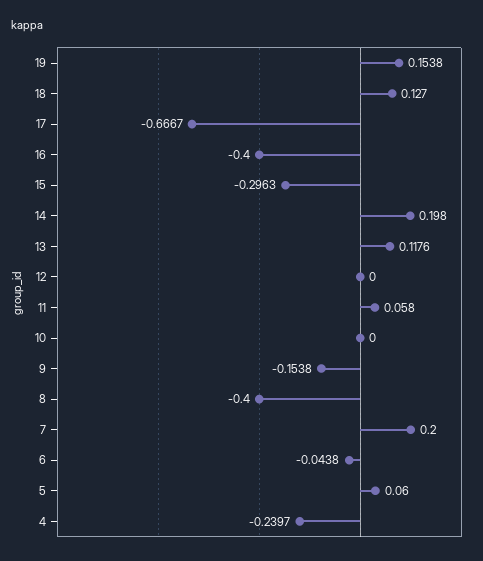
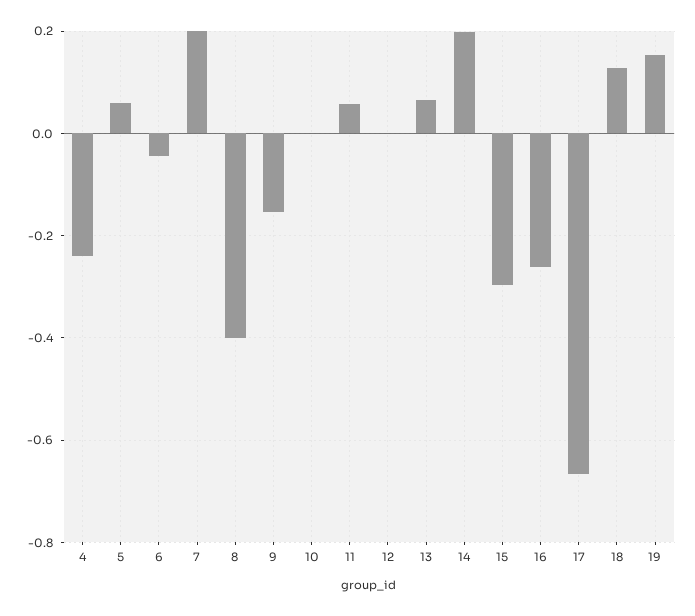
16: -0.4 -> -0.26
13: 0.1176 -> 0.06

